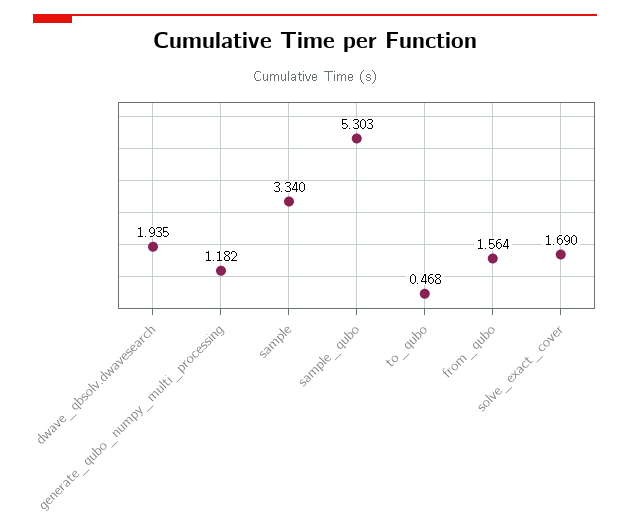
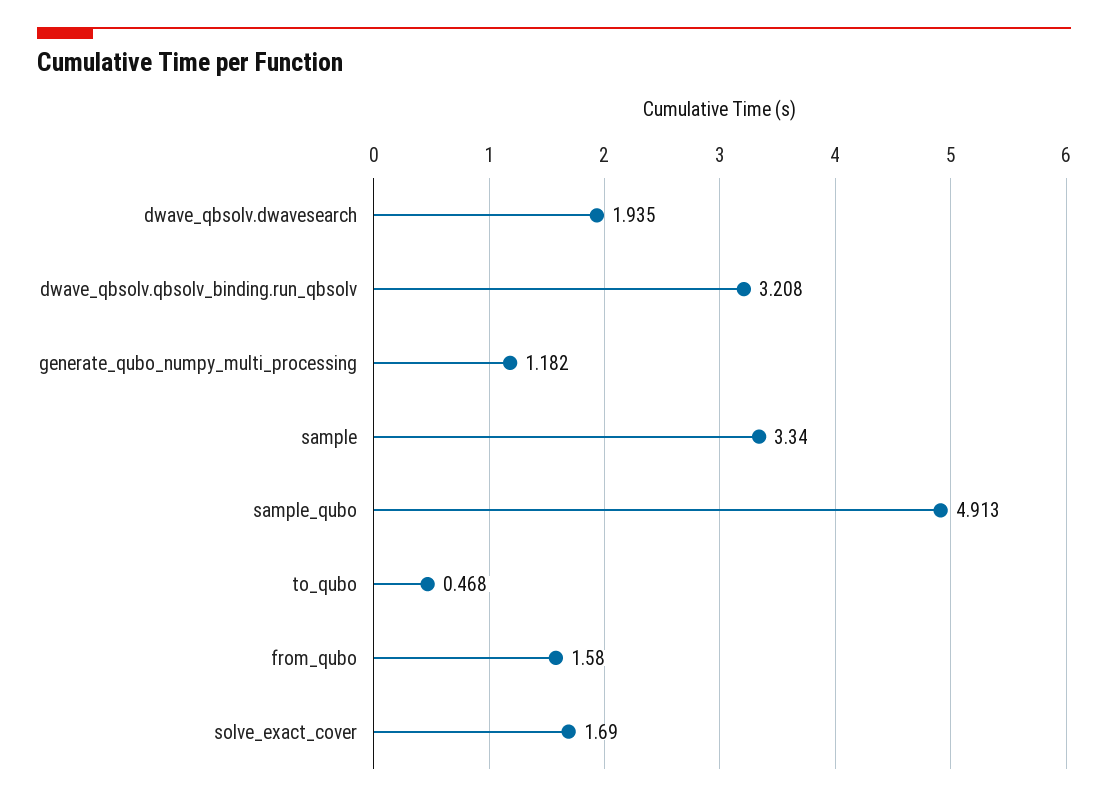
sample_qubo: 5.303 -> 4.913
from_qubo: 1.564 -> 1.58
dwave_qbsolv.qbsolv_binding.run_qbsolv: none -> 3.208

